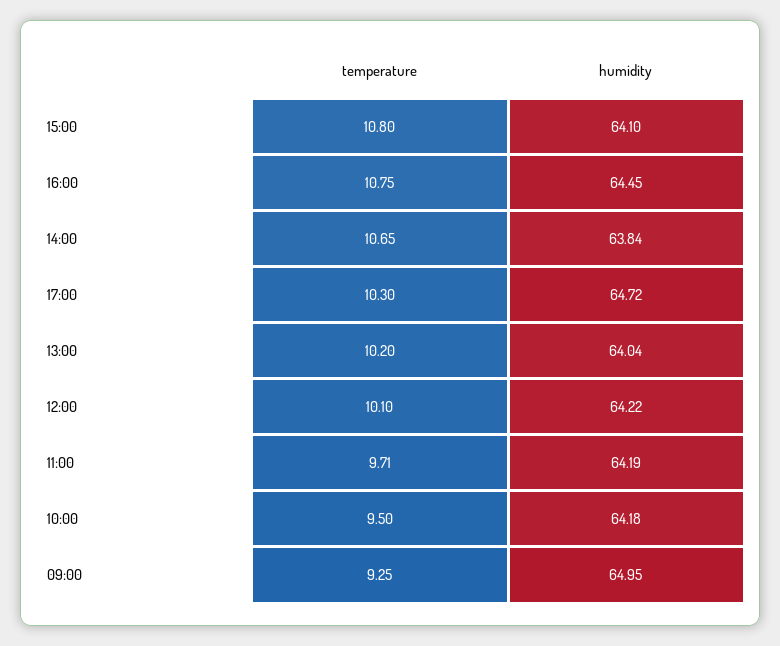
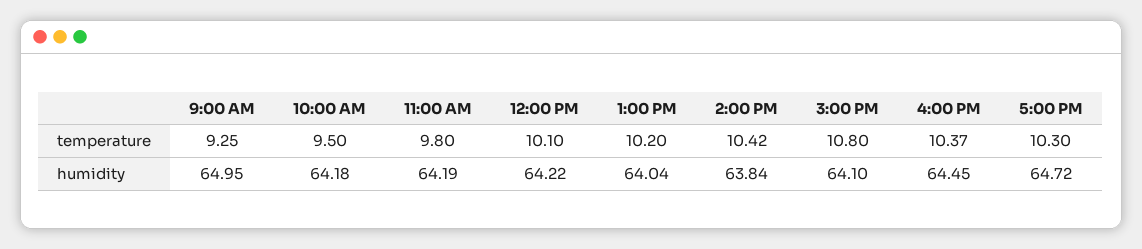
temperature, 16:00: 10.75 -> 10.37
temperature, 14:00: 10.65 -> 10.42
temperature, 11:00: 9.71 -> 9.8

